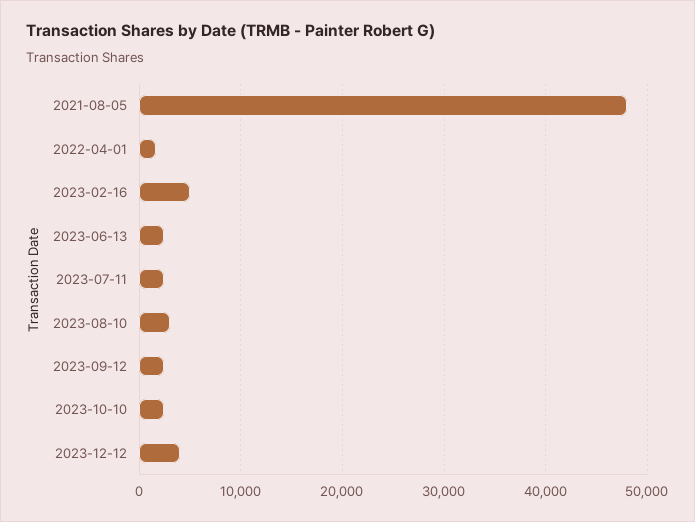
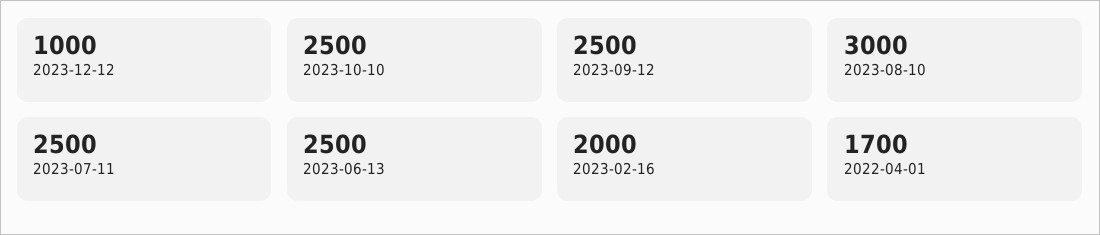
2021-08-05: 48000 -> none
2023-02-16: 5000 -> 2000
2023-12-12: 4000 -> 1000

